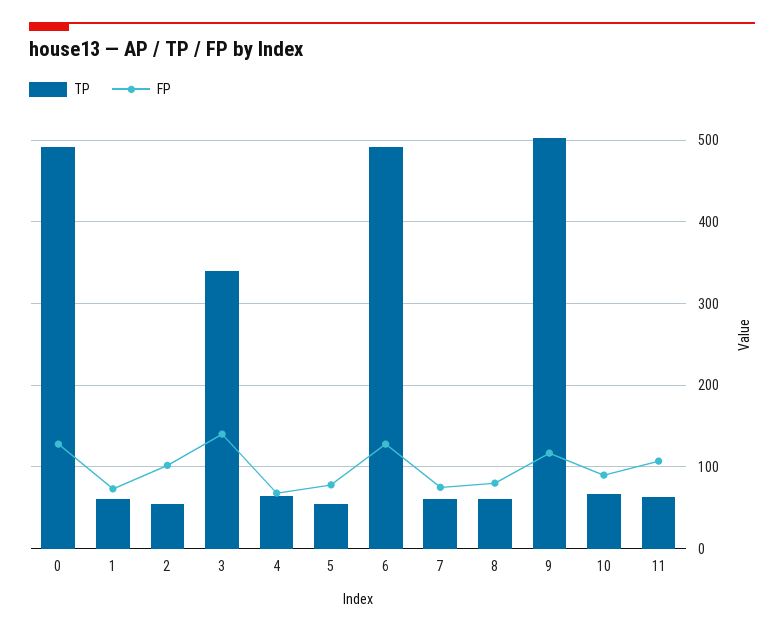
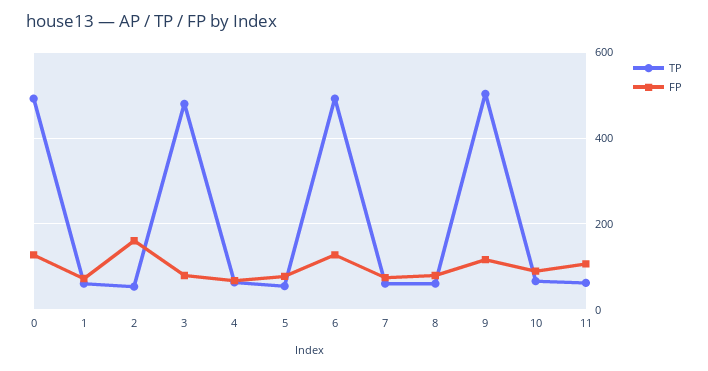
FP, 2: 100 -> 160
TP, 3: 340 -> 480
FP, 3: 140 -> 80

